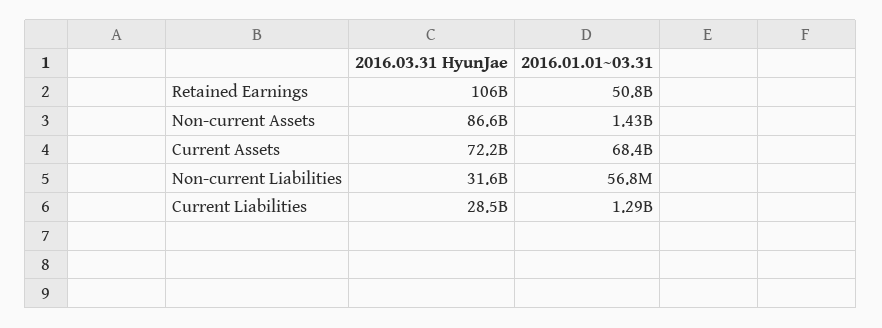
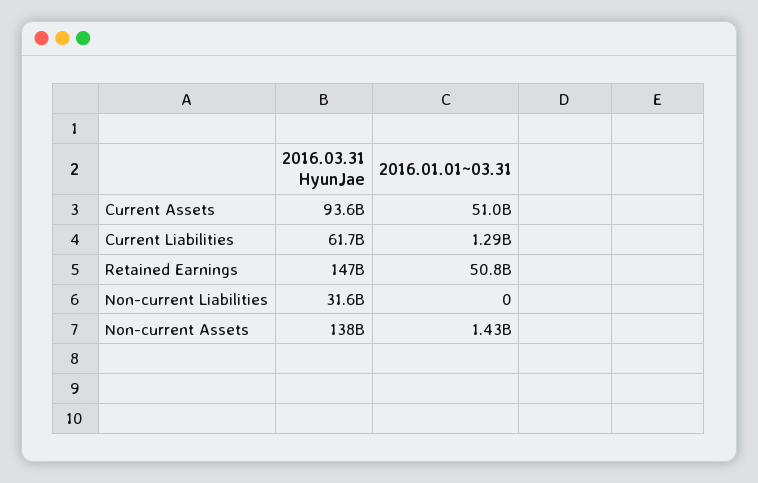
2016.03.31 HyunJae, Retained Earnings: 106000000000 -> 147000000000
2016.03.31 HyunJae, Non-current Assets: 86600000000 -> 138000000000
2016.03.31 HyunJae, Current Assets: 72200000000 -> 93600000000
2016.01.01~03.31, Current Assets: 68400000000 -> 51000000000
2016.01.01~03.31, Non-current Liabilities: 56800000 -> 0
2016.03.31 HyunJae, Current Liabilities: 28500000000 -> 61700000000

